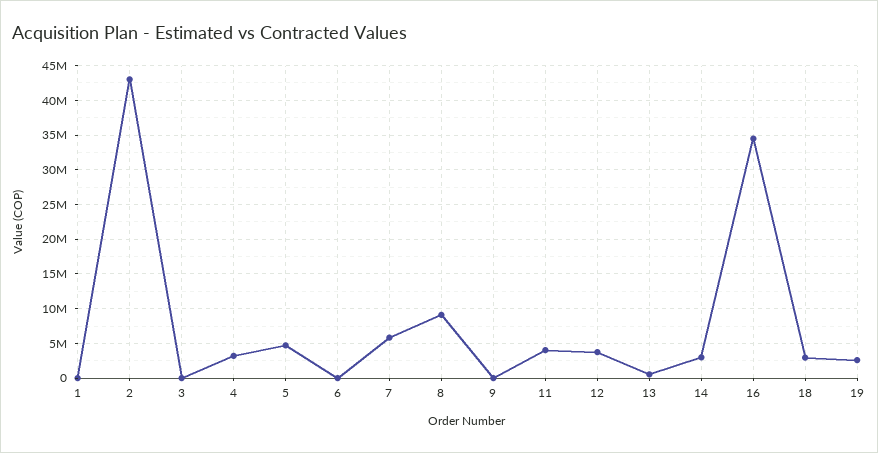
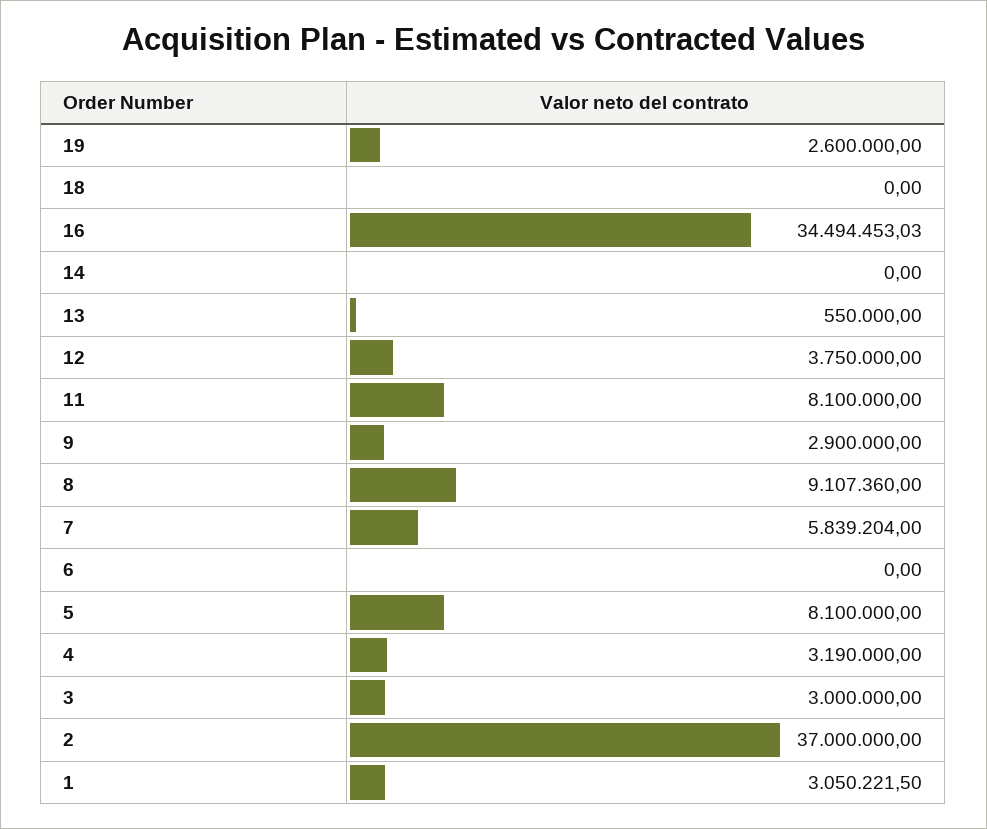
1: 0 -> 3050221.5
2: 43000000 -> 37000000
3: 0 -> 3000000
5: 5000000 -> 8100000
9: 0 -> 2900000
11: 4000000 -> 8100000
14: 3000000 -> 0
18: 3000000 -> 0

